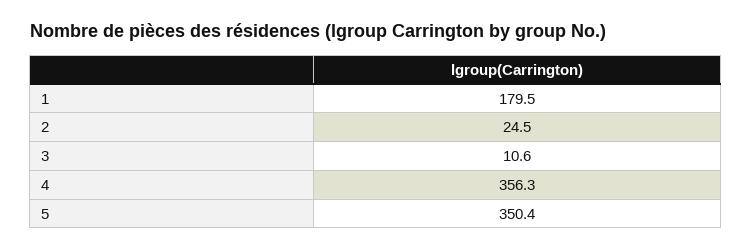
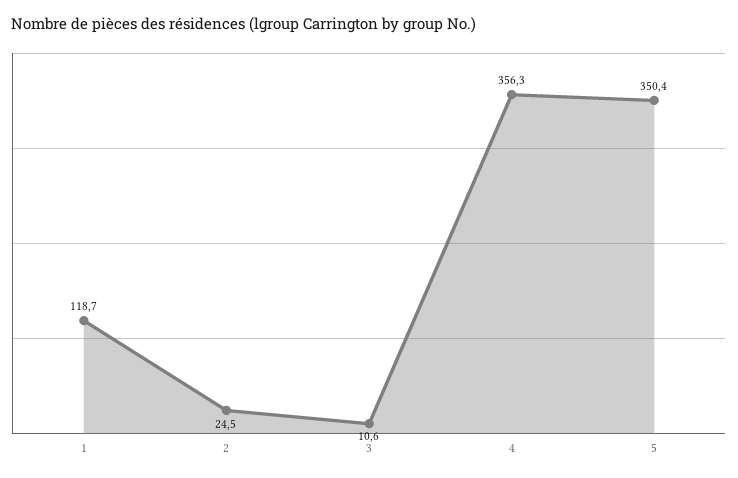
1: 179.5 -> 118.7

